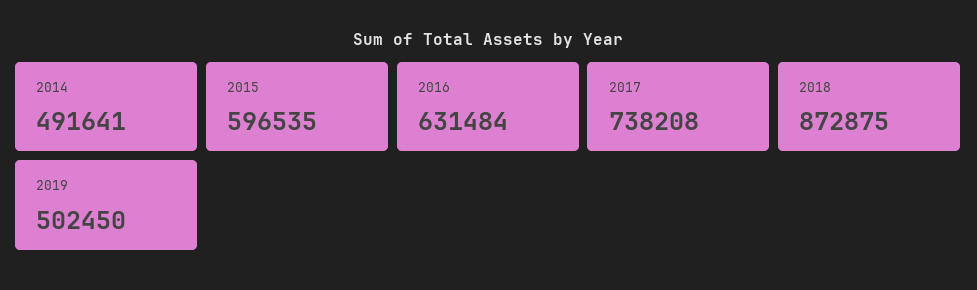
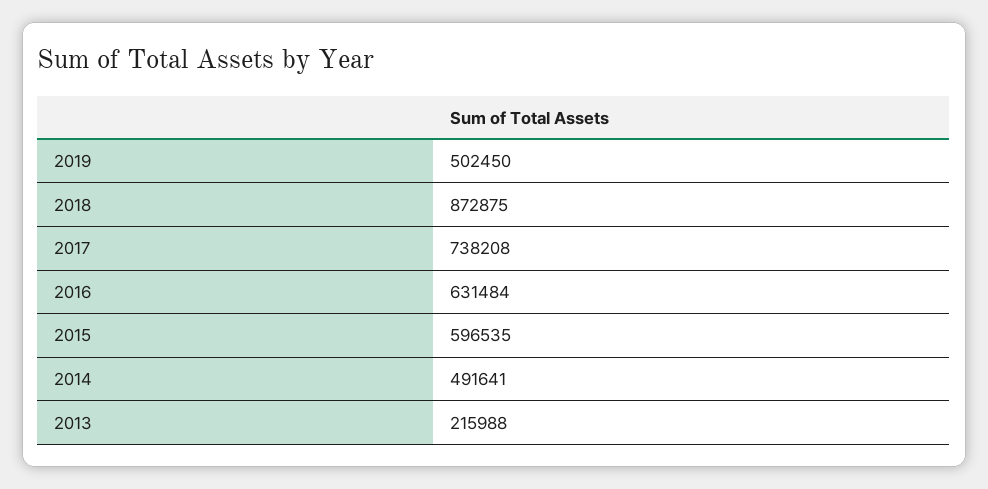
2013: none -> 215988

